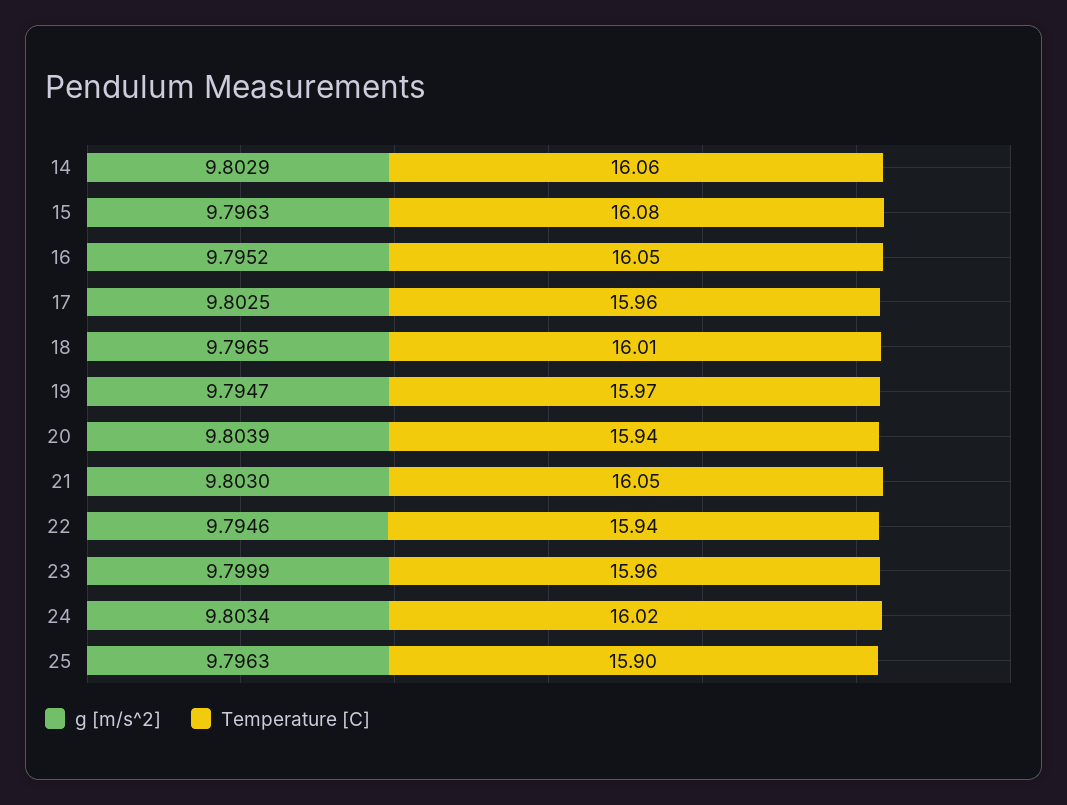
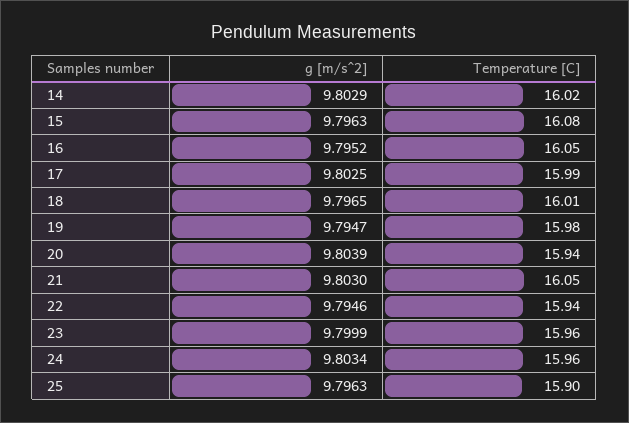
Temperature [C], 14: 16.06 -> 16.02
Temperature [C], 17: 15.96 -> 15.99
Temperature [C], 19: 15.97 -> 15.98
Temperature [C], 24: 16.02 -> 15.96

